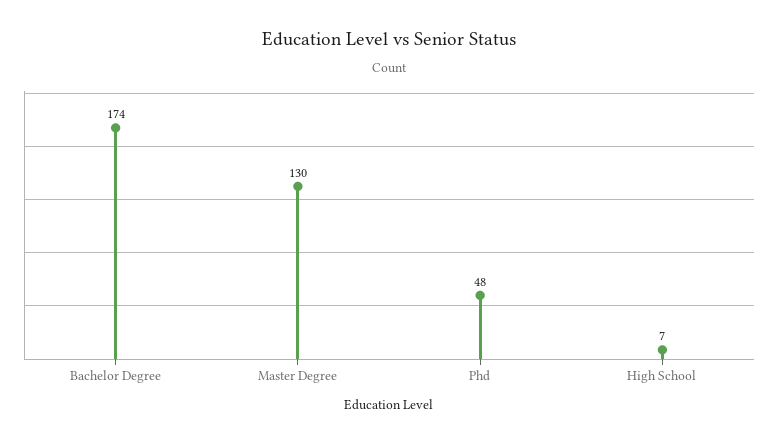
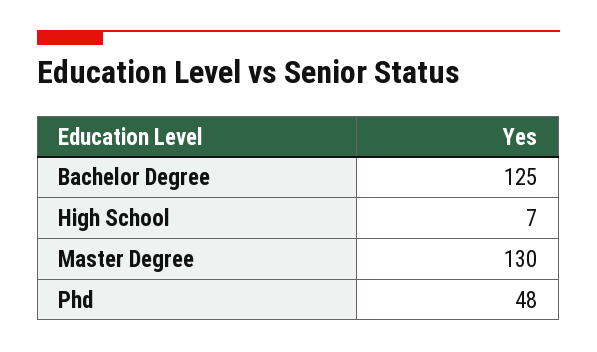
Bachelor Degree: 174 -> 125

